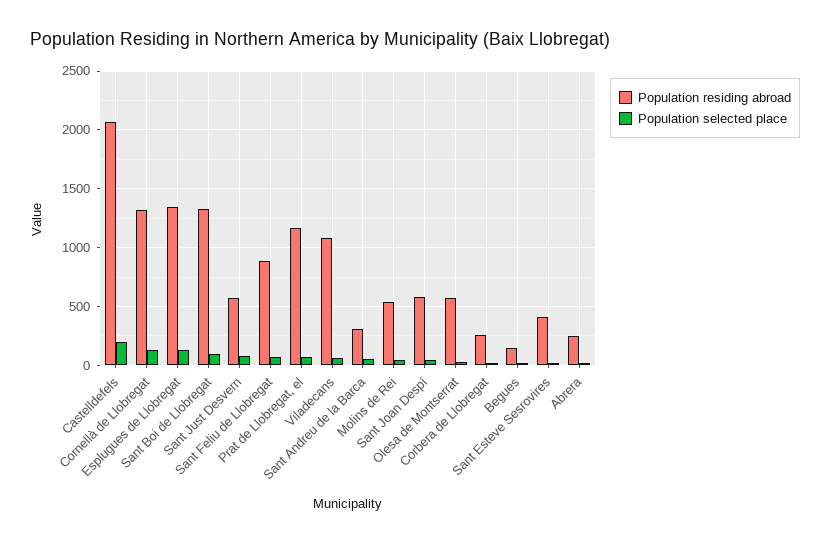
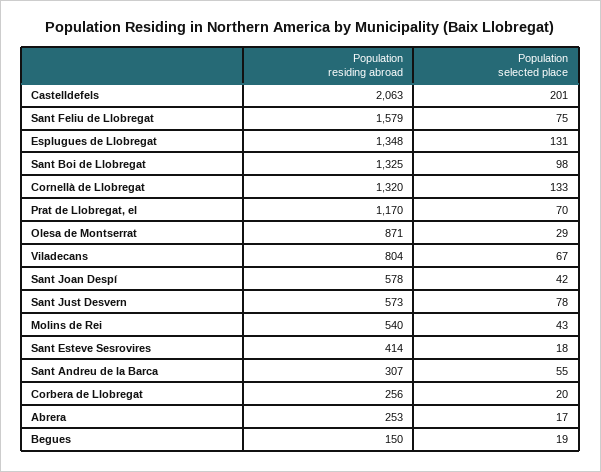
Population residing abroad, Sant Feliu de Llobregat: 900 -> 1579
Population residing abroad, Viladecans: 1100 -> 804
Population residing abroad, Olesa de Montserrat: 600 -> 871

